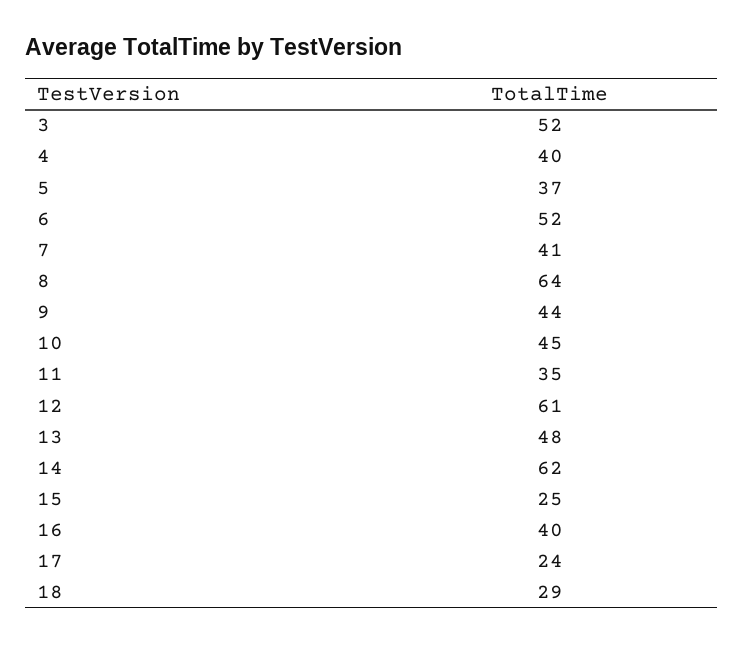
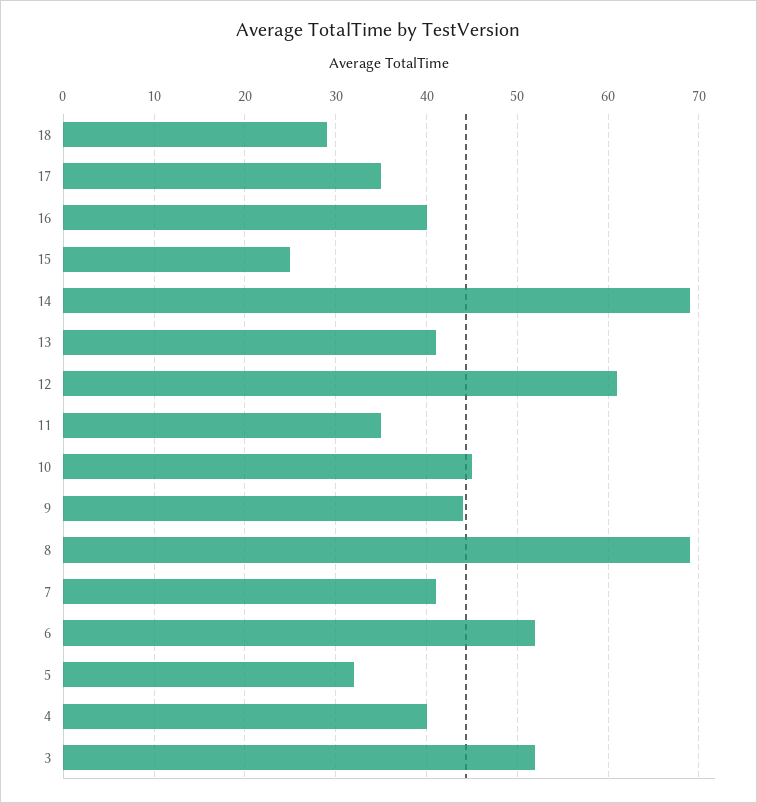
5: 37 -> 32
8: 64 -> 69
13: 48 -> 41
14: 62 -> 69
17: 24 -> 35

